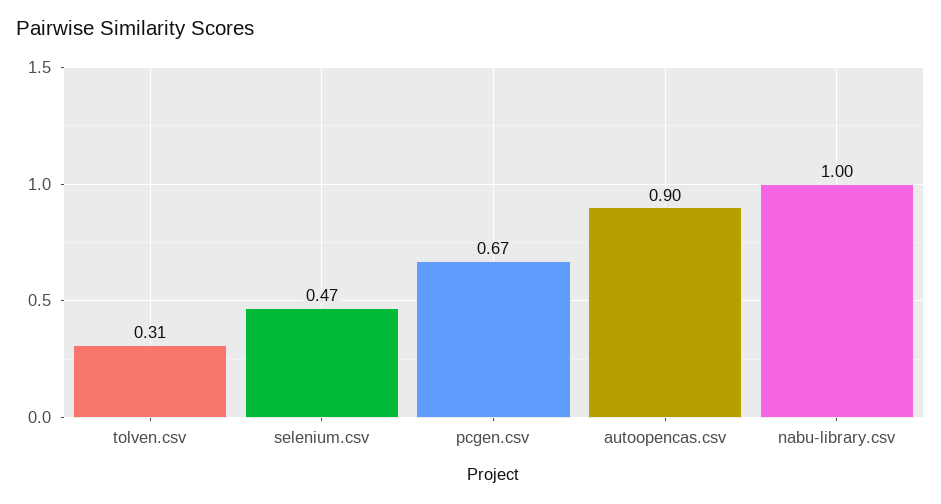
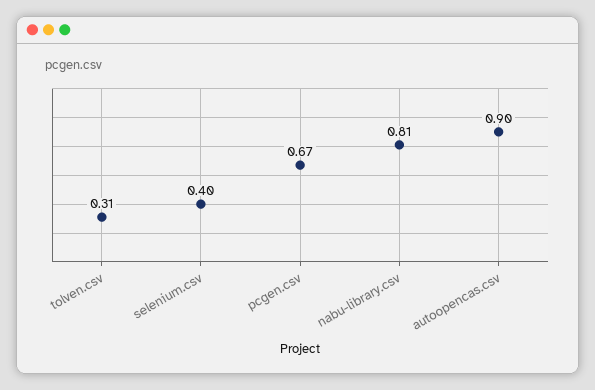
selenium.csv: 0.47 -> 0.4
nabu-library.csv: 1 -> 0.81

